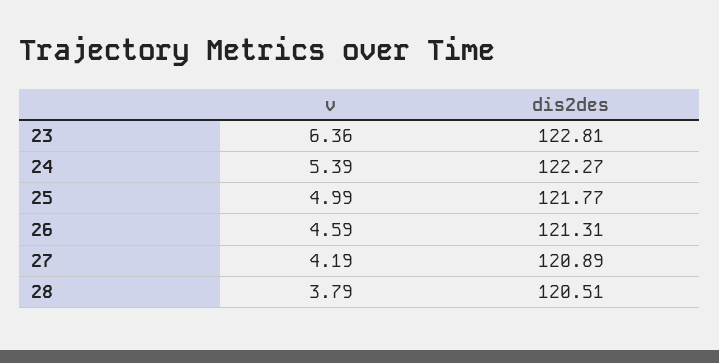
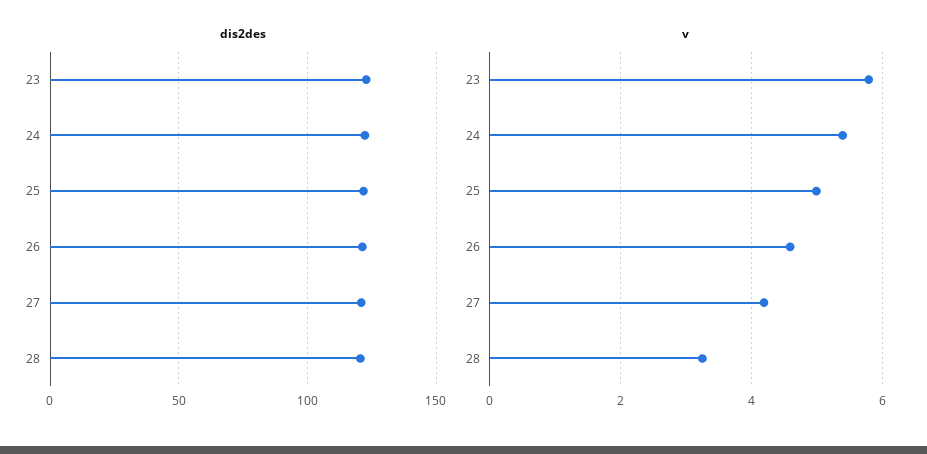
v, 23: 6.36 -> 5.8
v, 28: 3.79 -> 3.2

